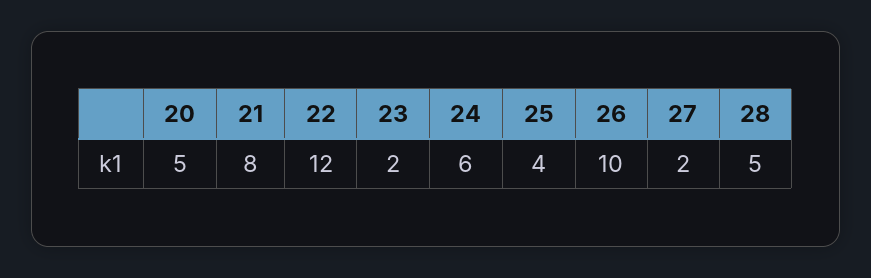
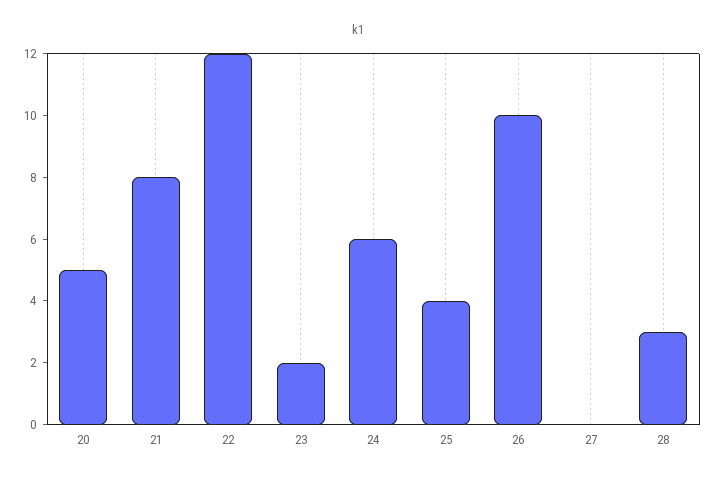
27: 2 -> 0
28: 5 -> 3

